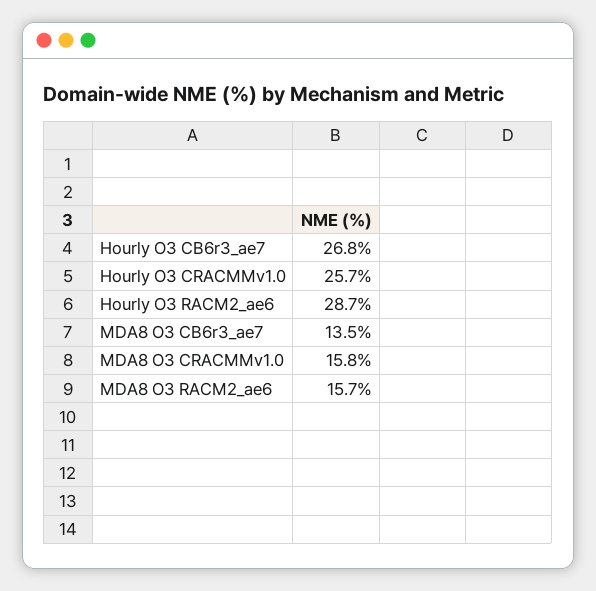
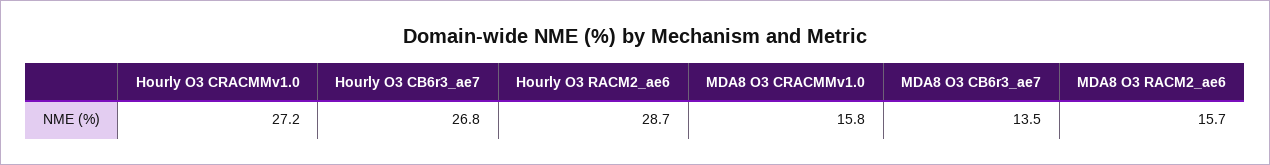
Hourly O3 CRACMMv1.0: 25.7 -> 27.2

